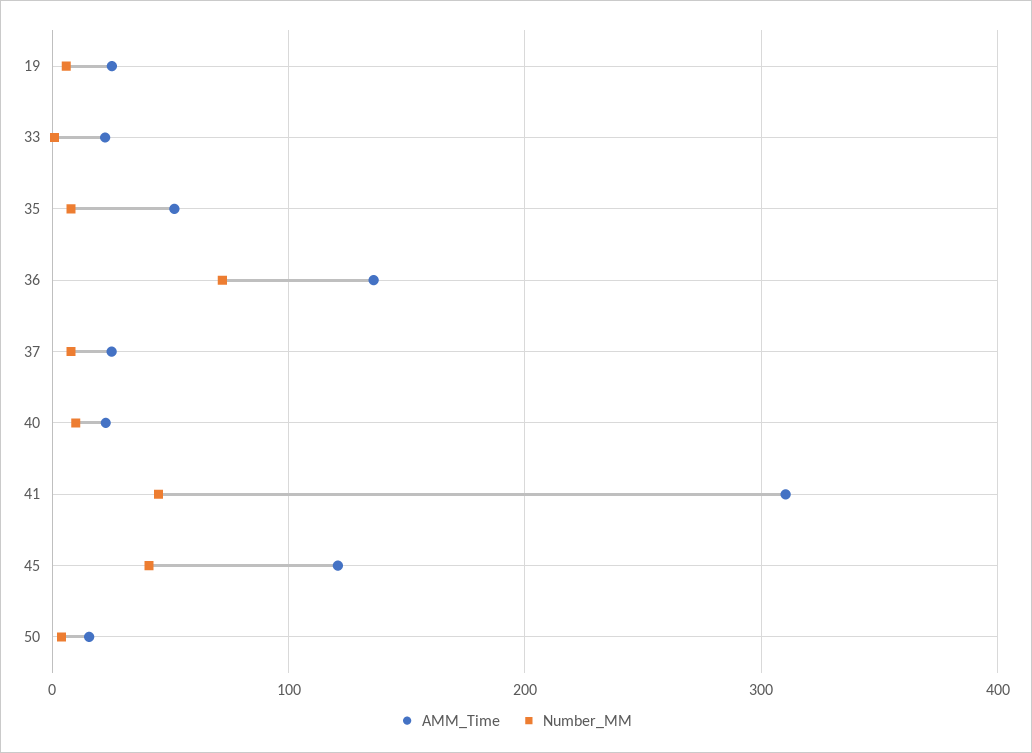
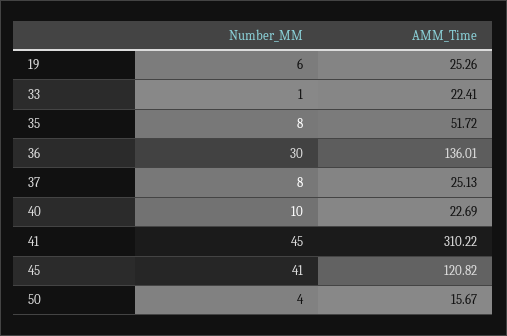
Number_MM, 36: 70 -> 30

